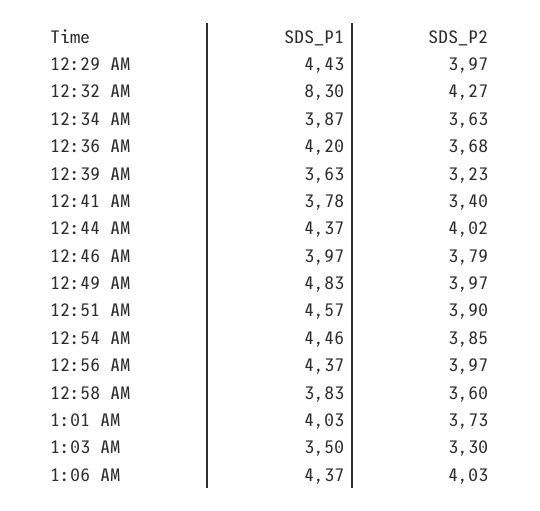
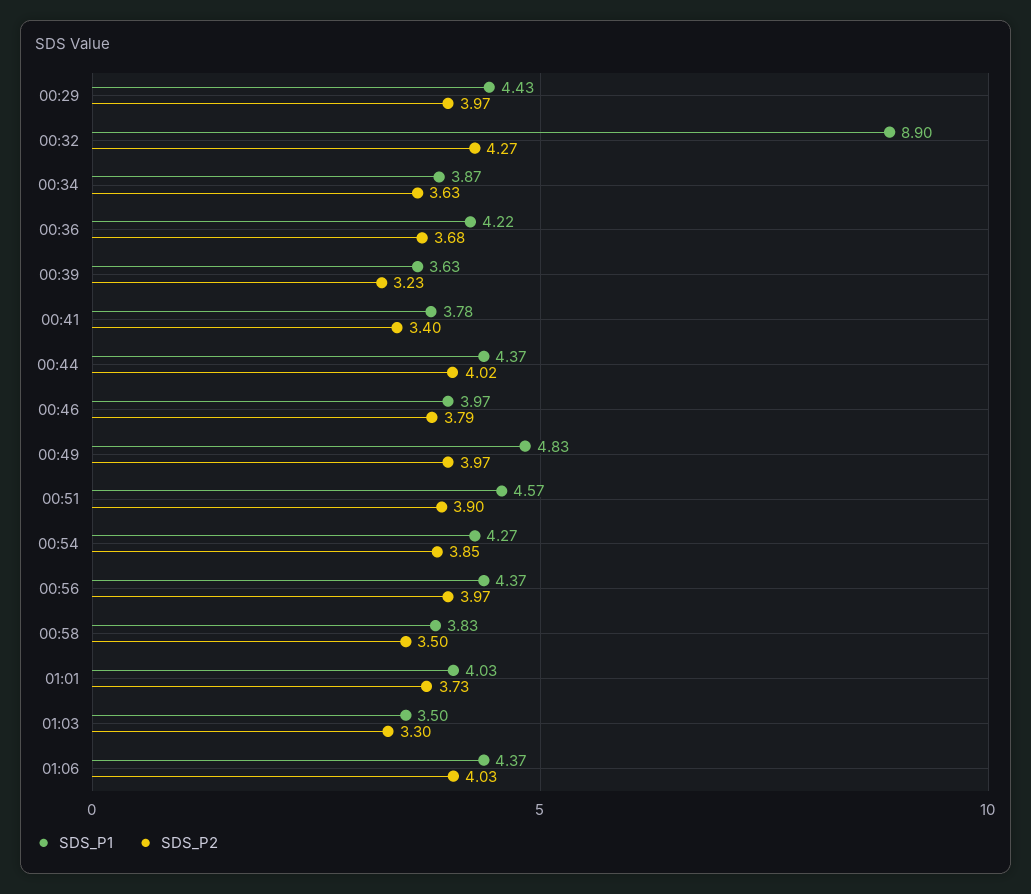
SDS_P1, 12:32 AM: 8.3 -> 8.9
SDS_P1, 12:36 AM: 4.2 -> 4.22
SDS_P1, 12:54 AM: 4.46 -> 4.27
SDS_P2, 12:58 AM: 3.6 -> 3.5

